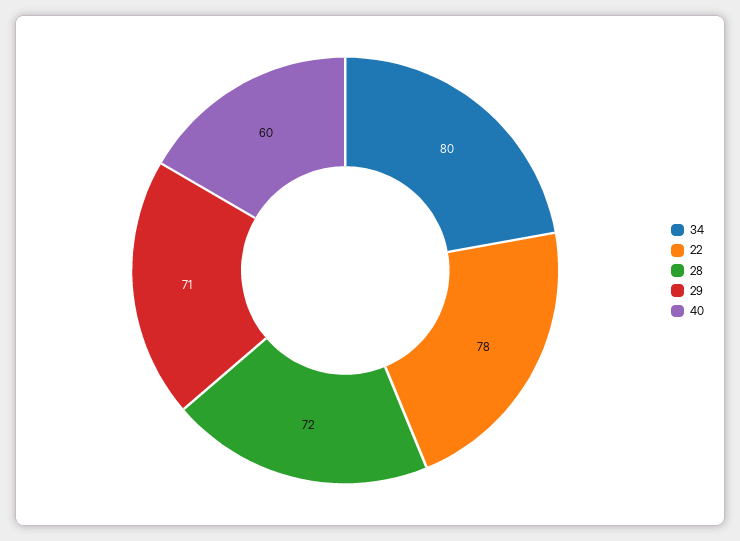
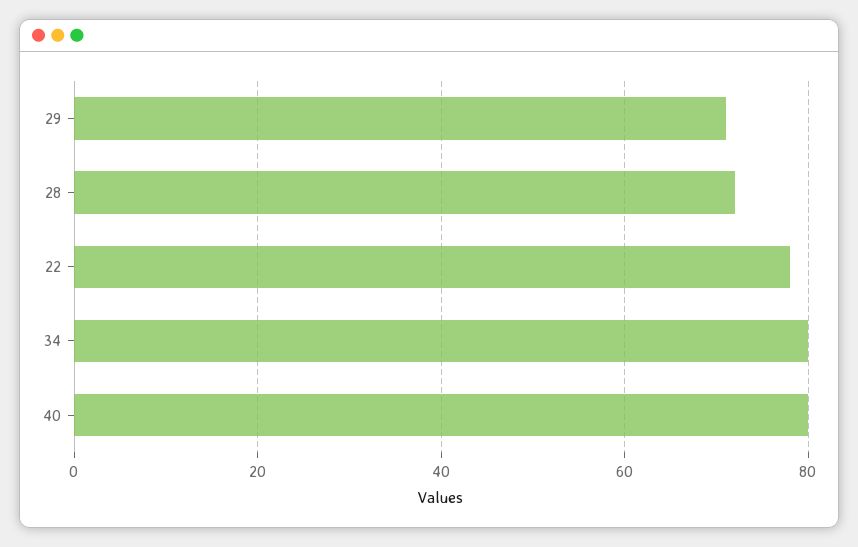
40: 60 -> 80

